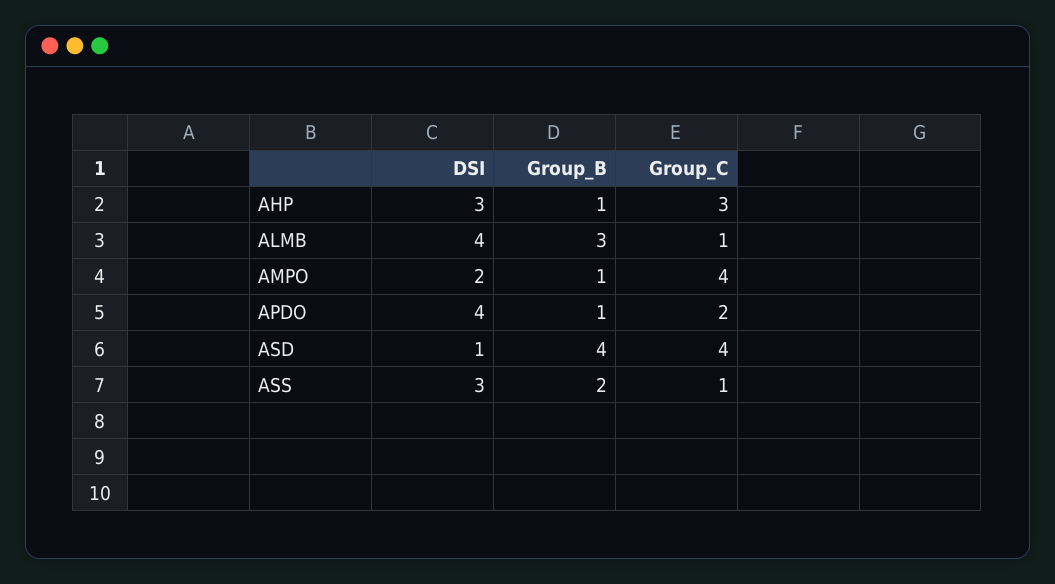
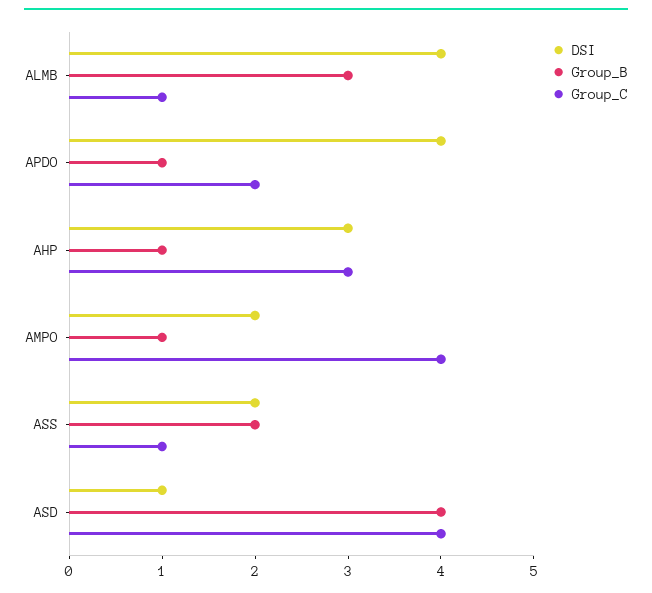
DSI, ASS: 3 -> 2

